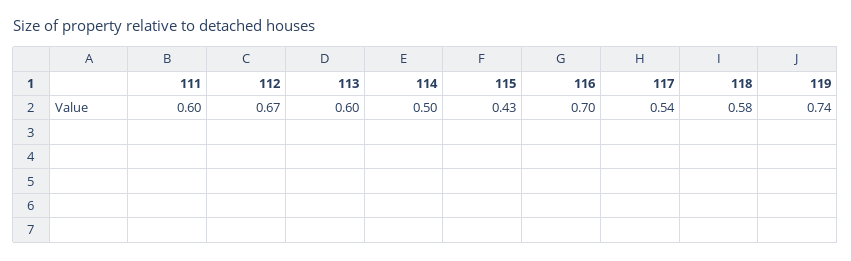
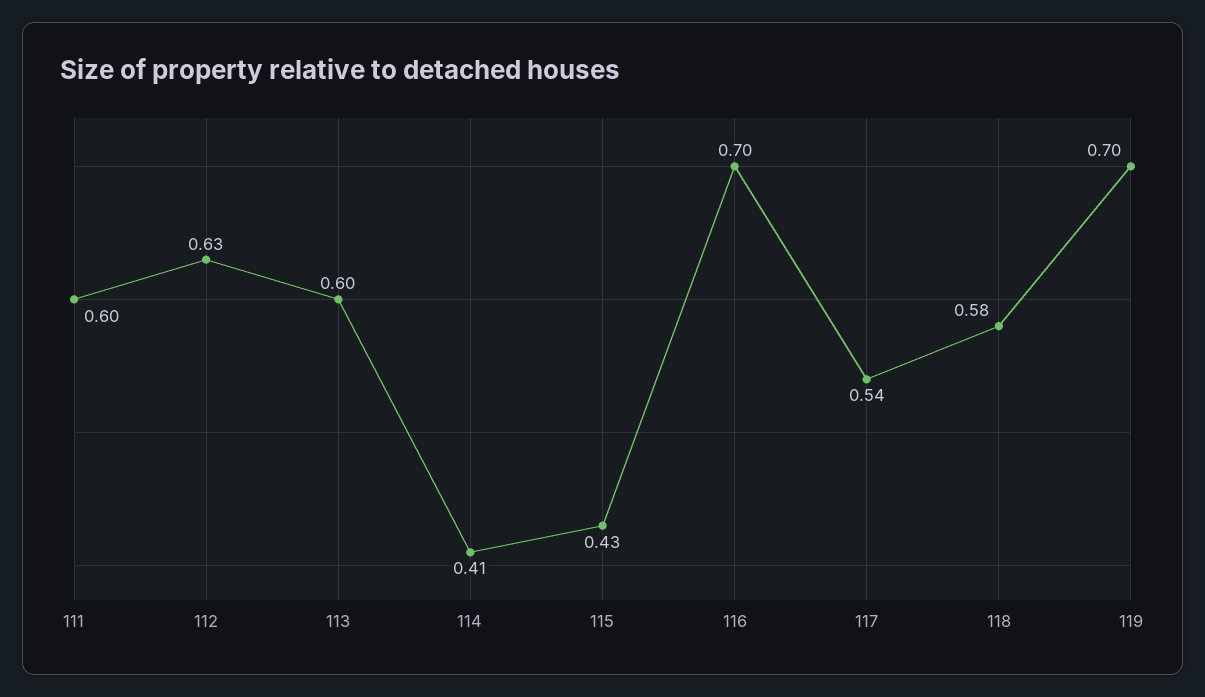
112: 0.67 -> 0.63
114: 0.5 -> 0.41
119: 0.74 -> 0.7

